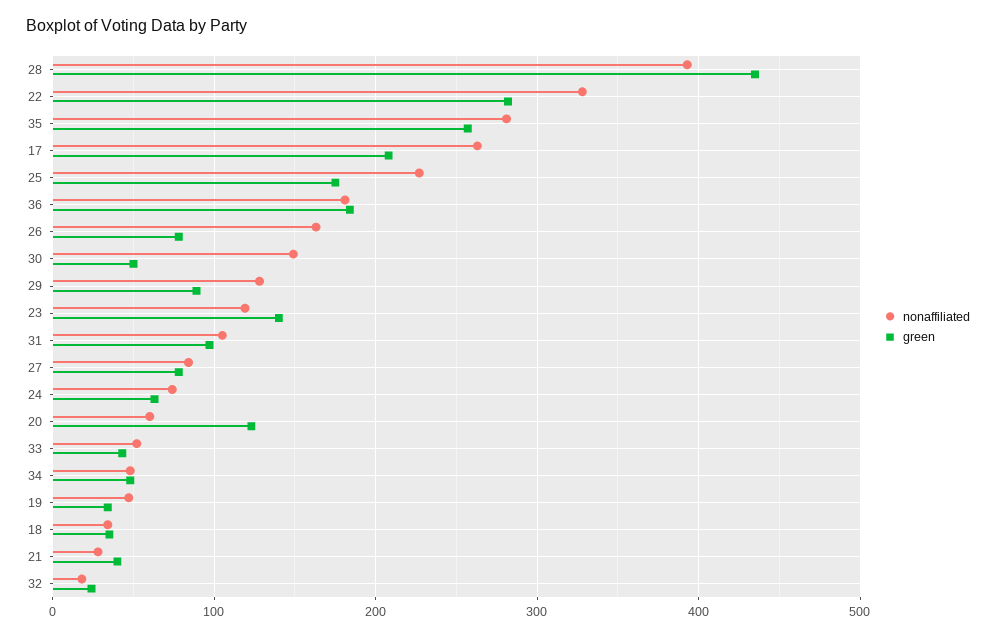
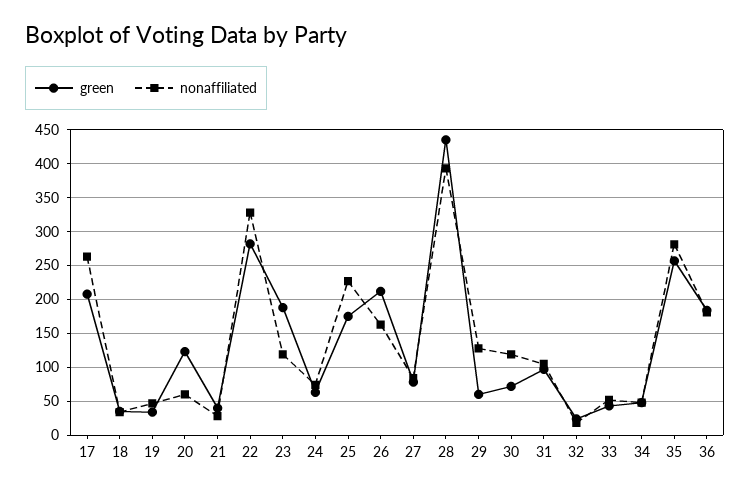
green, 26: 80 -> 210
nonaffiliated, 30: 150 -> 120
green, 30: 50 -> 70
green, 29: 90 -> 60
green, 23: 140 -> 190

